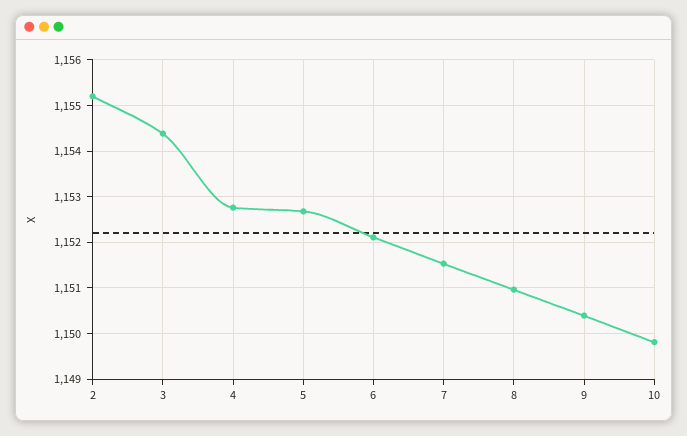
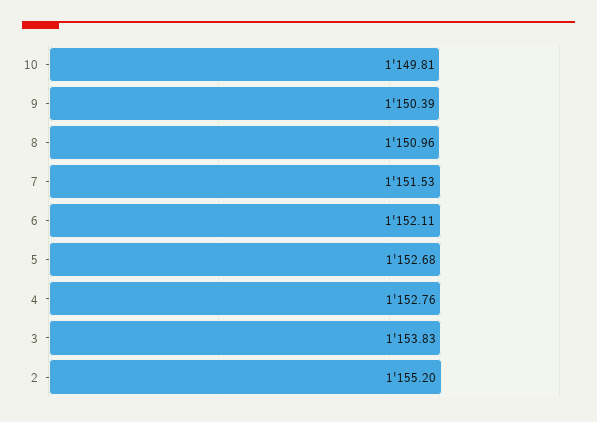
3: 1154.4 -> 1153.83

